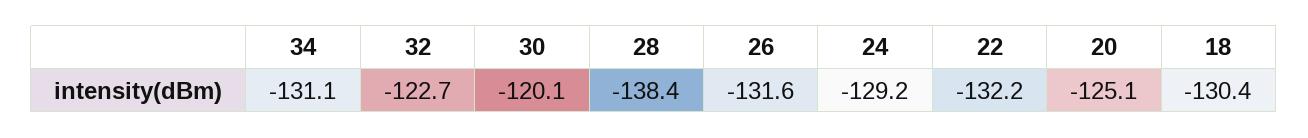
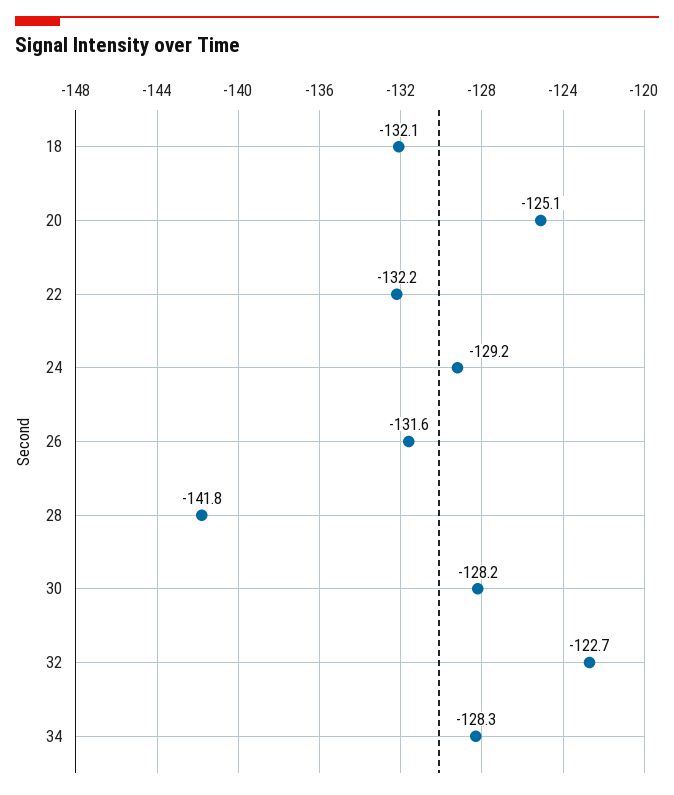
34: -131.1 -> -128.3
30: -120.1 -> -128.2
28: -138.4 -> -141.8
18: -130.4 -> -132.1

